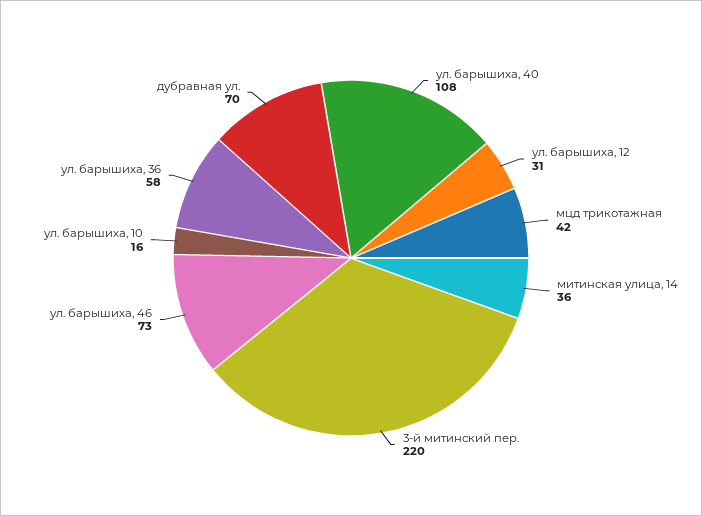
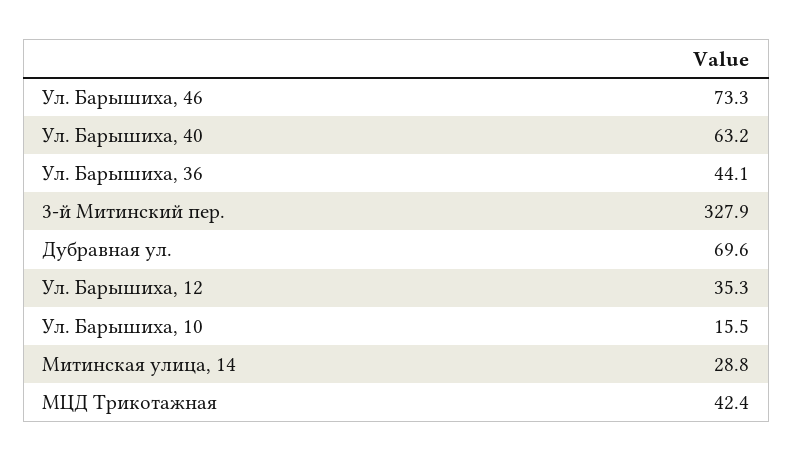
ул. барышиха, 40: 108 -> 63.2
ул. барышиха, 12: 31 -> 35.3
митинская улица, 14: 36 -> 28.8
3-й митинский пер.: 220 -> 327.9
ул. барышиха, 36: 58 -> 44.1

